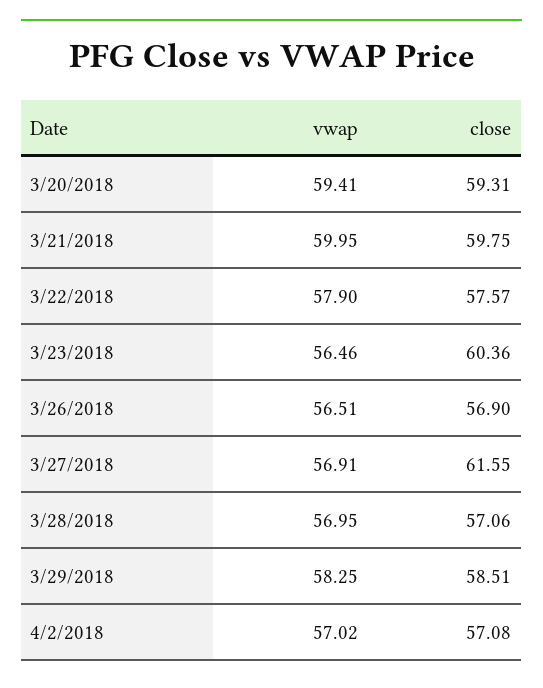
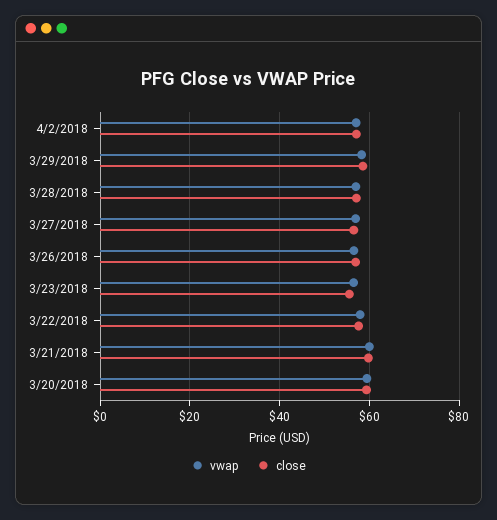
close, 3/23/2018: 60.36 -> 56
close, 3/27/2018: 61.55 -> 56

